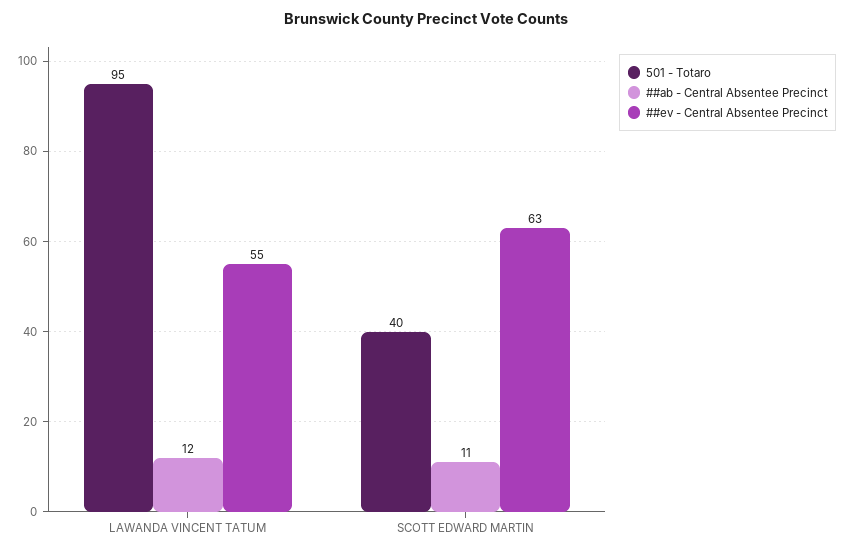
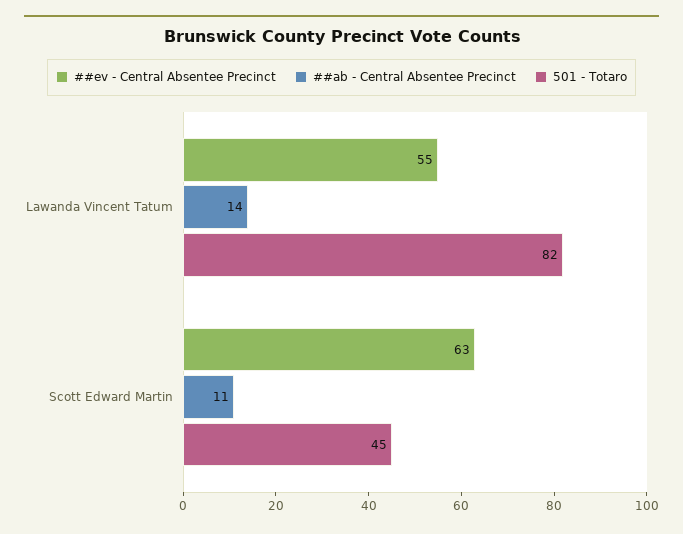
501 - Totaro, LAWANDA VINCENT TATUM: 95 -> 82
##ab - Central Absentee Precinct, LAWANDA VINCENT TATUM: 12 -> 14
501 - Totaro, SCOTT EDWARD MARTIN: 40 -> 45

